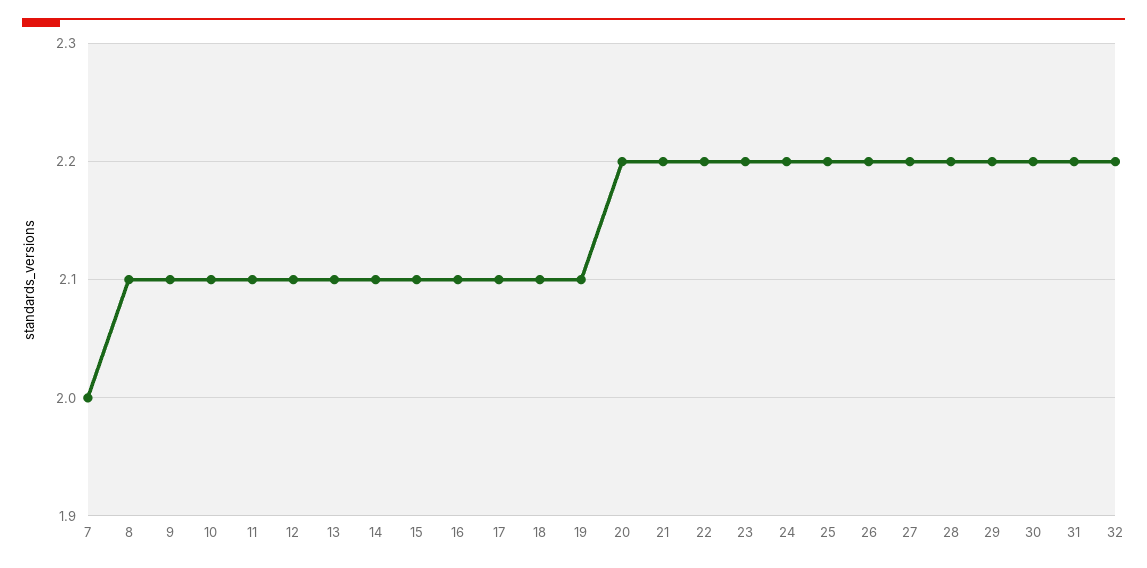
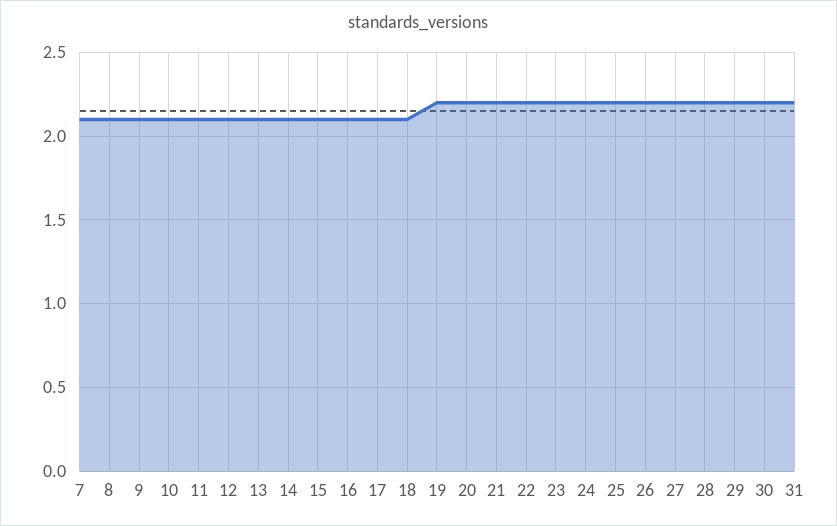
7: 2 -> 2.1
19: 2.1 -> 2.2
32: 2.2 -> none

